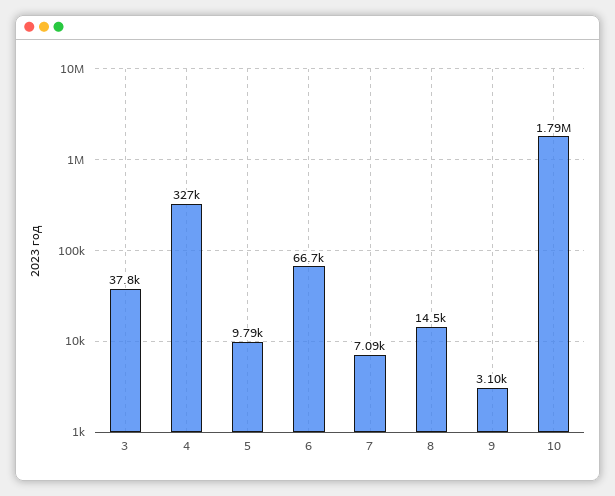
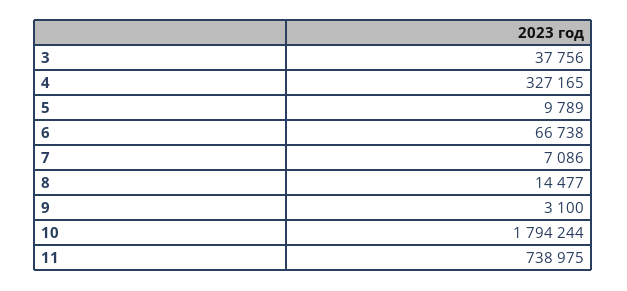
11: none -> 738975

